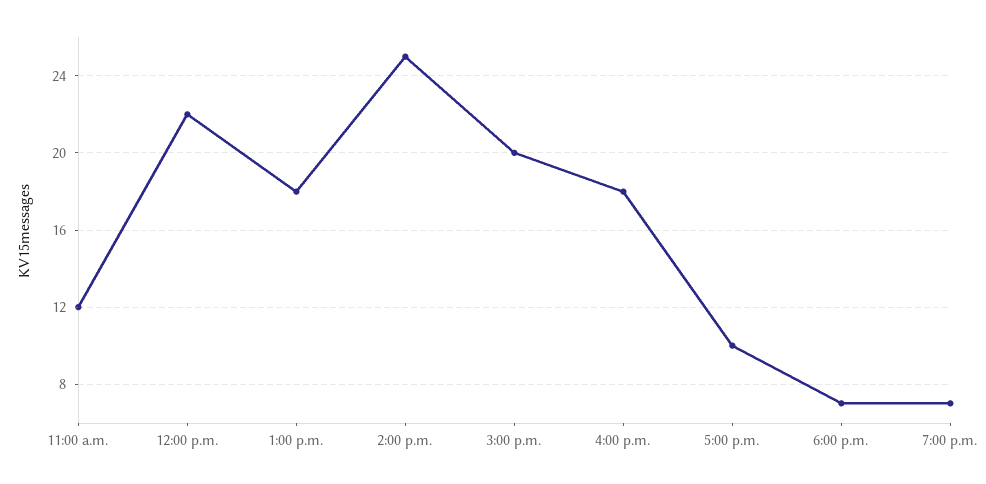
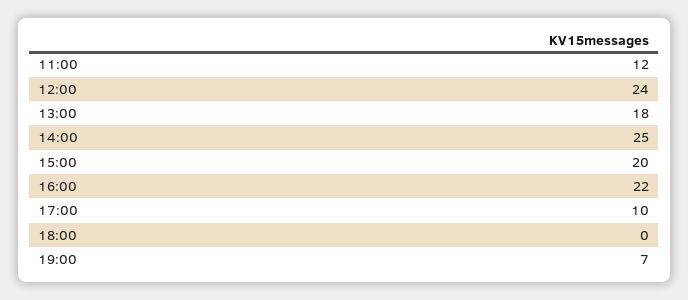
12:00 p.m.: 22 -> 24
4:00 p.m.: 18 -> 22
6:00 p.m.: 7 -> 0

